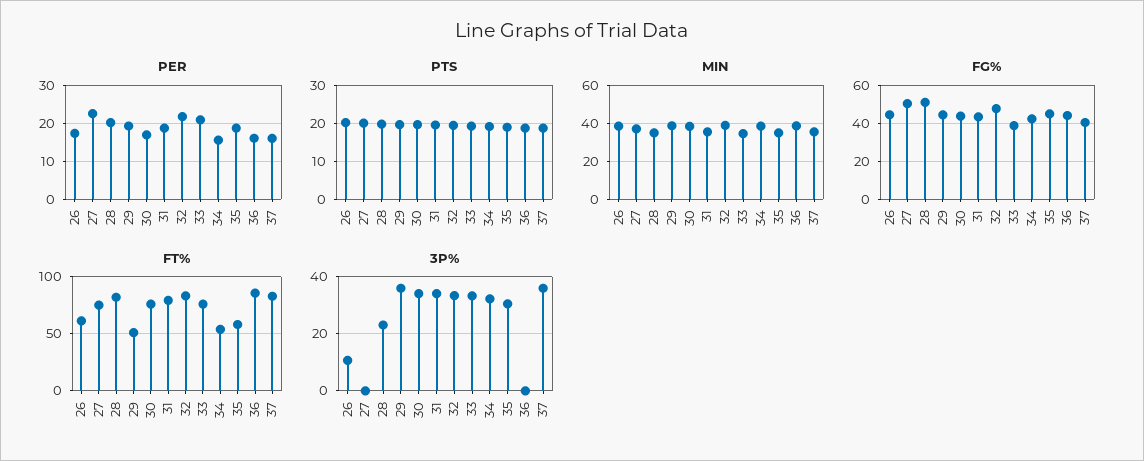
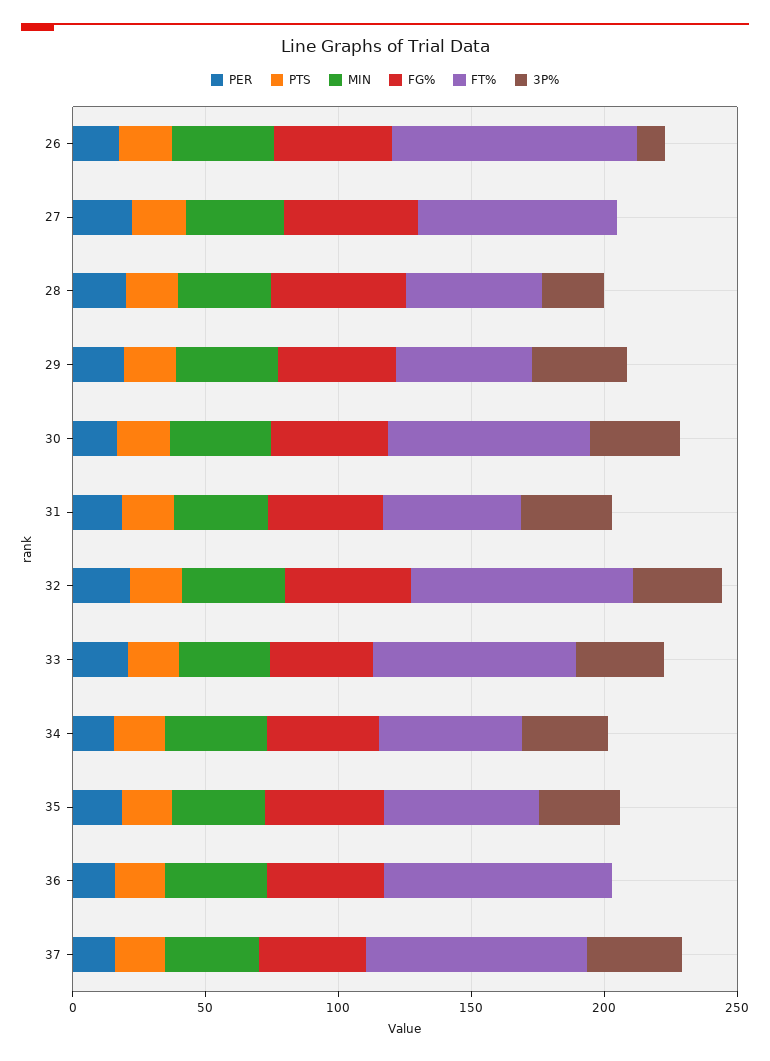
FT%, 26: 60 -> 90
FT%, 28: 80 -> 50
FT%, 31: 80 -> 50

